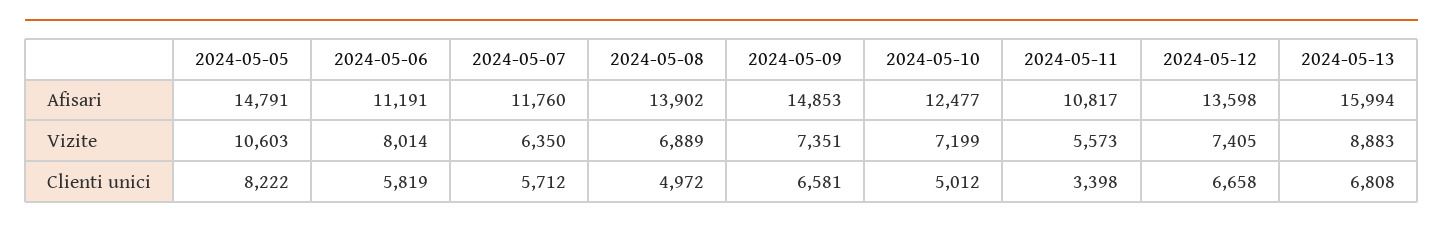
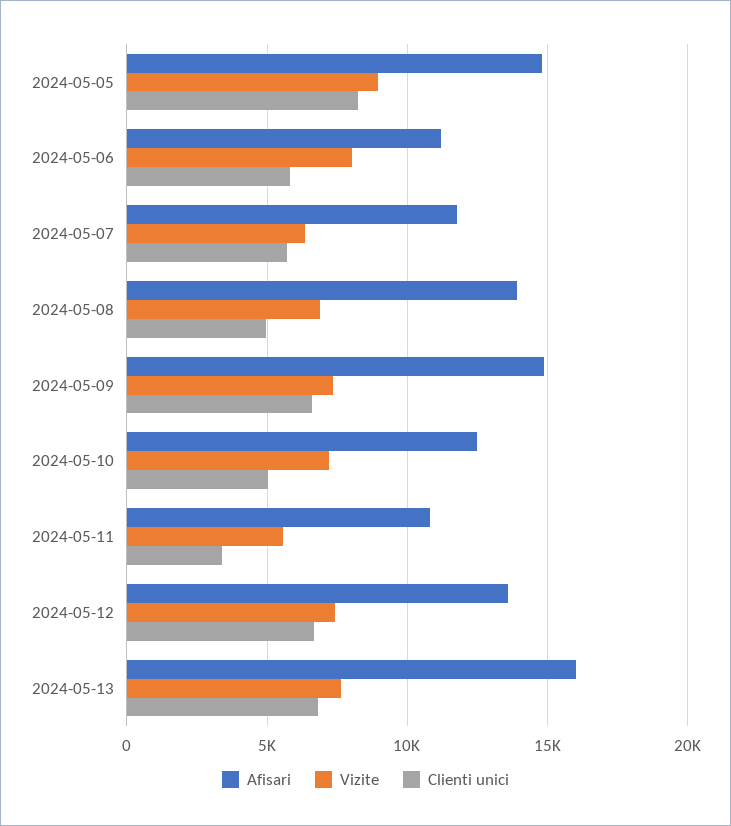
Vizite, 2024-05-05: 10603 -> 9000
Vizite, 2024-05-13: 8883 -> 7500

